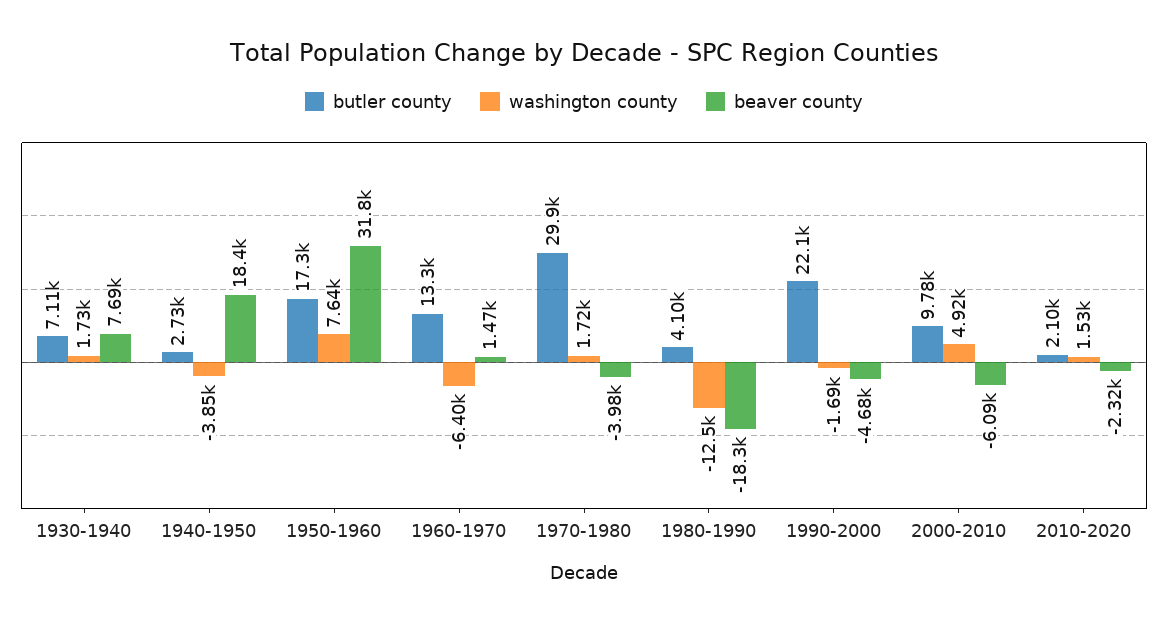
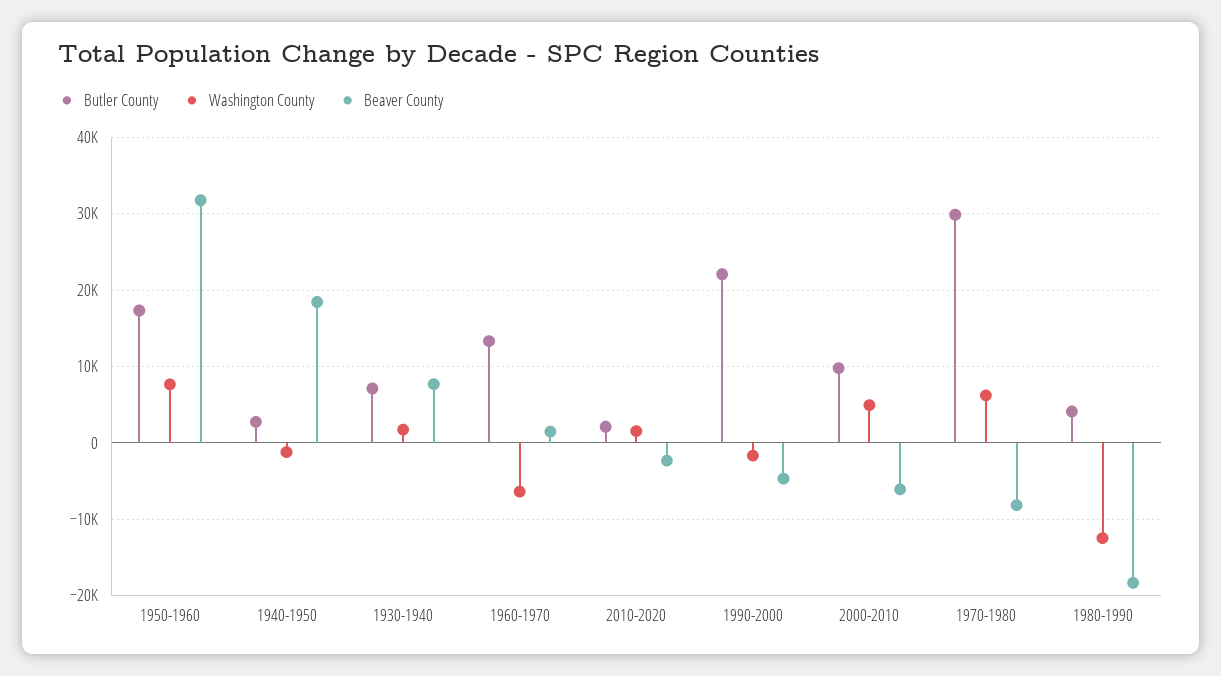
washington county, 1940-1950: -3850 -> -1000
washington county, 1970-1980: 1720 -> 6000
beaver county, 1970-1980: -3980 -> -8000

